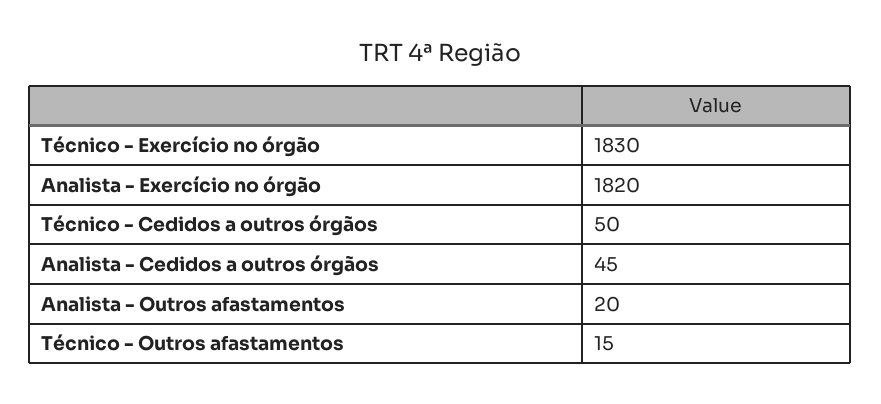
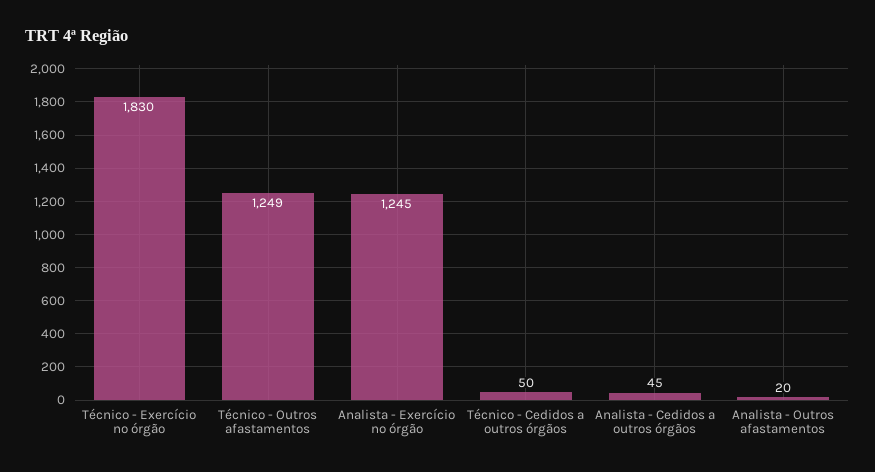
Analista - Exercício no órgão: 1820 -> 1245
Técnico - Outros afastamentos: 15 -> 1249

